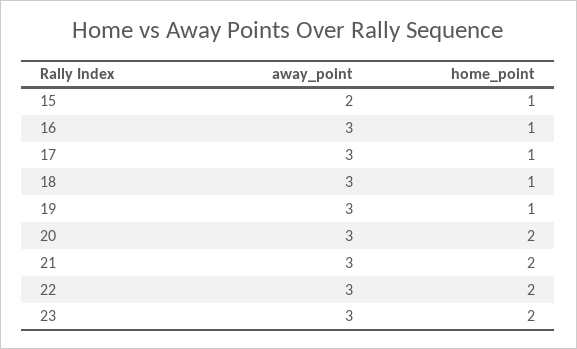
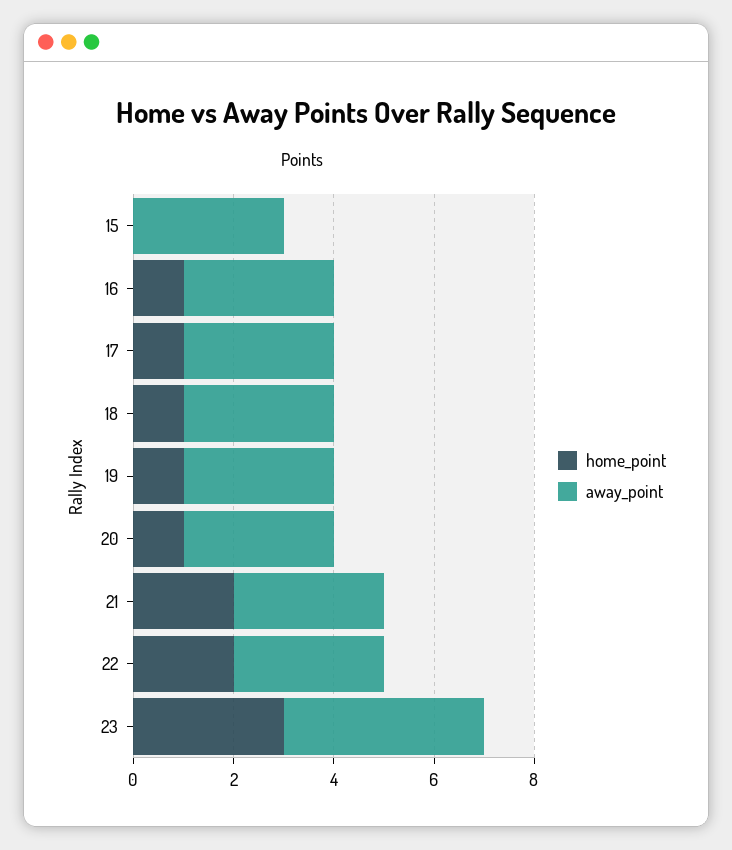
away_point, 15: 2 -> 3
home_point, 15: 1 -> 0
home_point, 20: 2 -> 1
away_point, 23: 3 -> 4
home_point, 23: 2 -> 3

